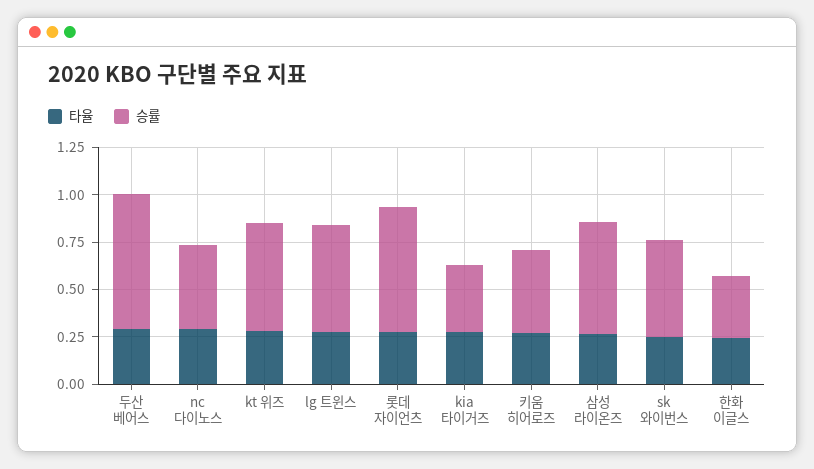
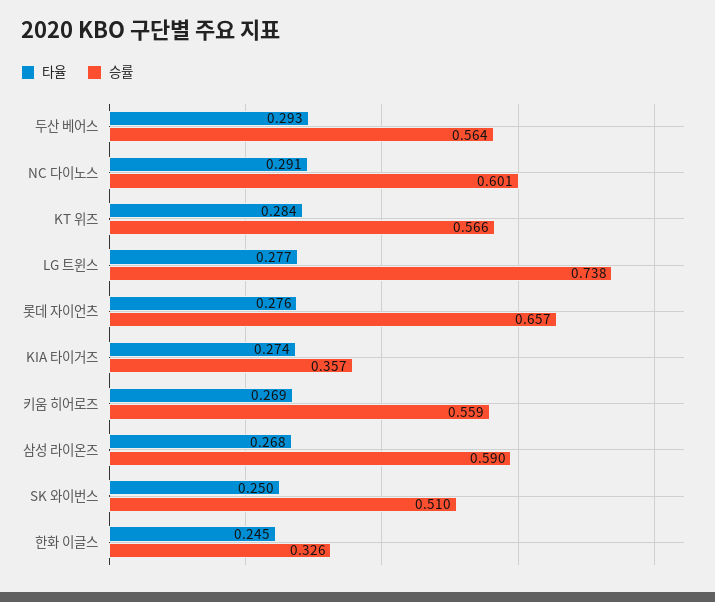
승률, 두산 베어스: 0.7 -> 0.564
승률, nc 다이노스: 0.45 -> 0.601
승률, lg 트윈스: 0.55 -> 0.738
승률, 키움 히어로즈: 0.45 -> 0.559

